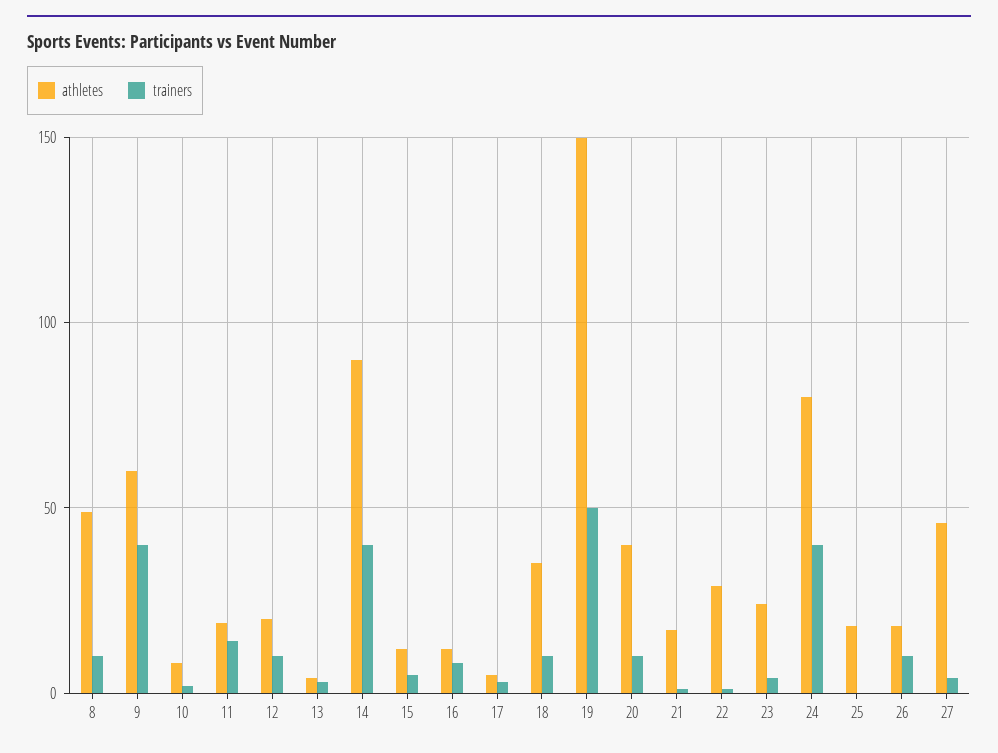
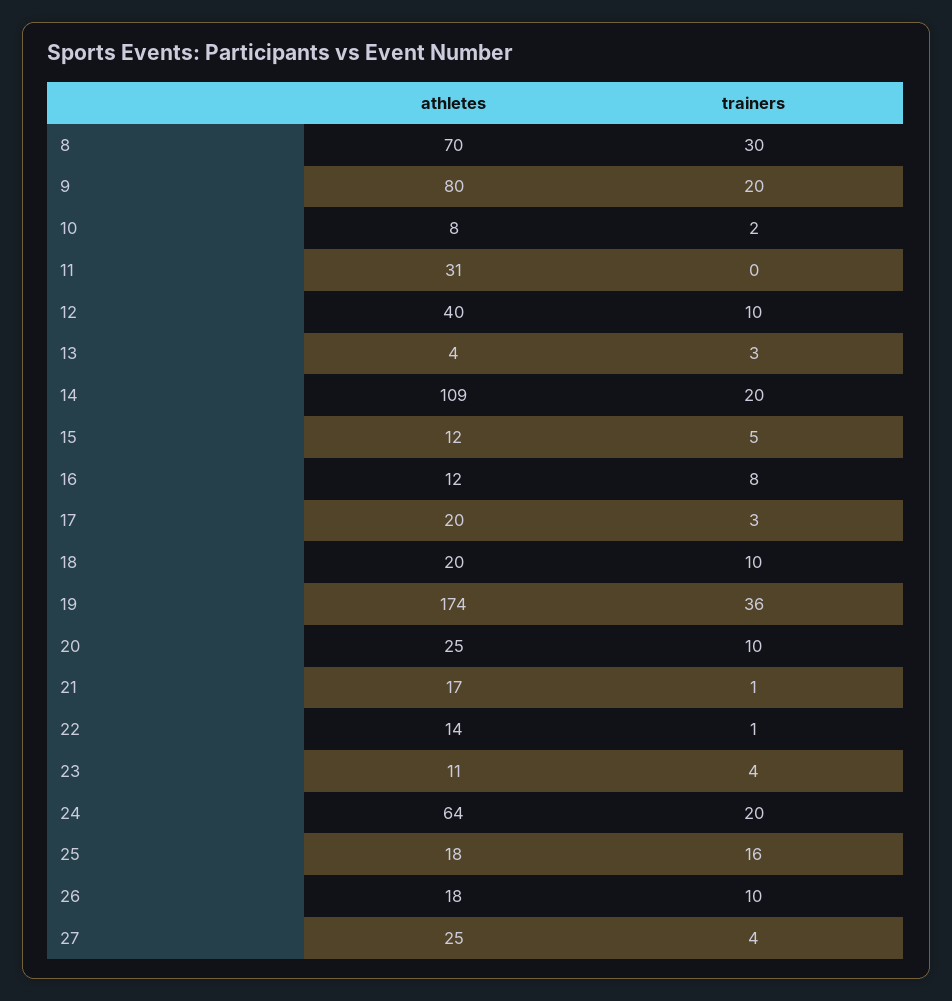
athletes, 8: 50 -> 70
trainers, 8: 10 -> 30
athletes, 9: 60 -> 80
trainers, 9: 40 -> 20
athletes, 11: 20 -> 31
trainers, 11: 15 -> 0
athletes, 12: 20 -> 40
athletes, 14: 90 -> 109
trainers, 14: 40 -> 20
athletes, 17: 5 -> 20
athletes, 18: 35 -> 20
athletes, 19: 150 -> 174
trainers, 19: 50 -> 36
athletes, 20: 40 -> 25
athletes, 22: 30 -> 14
athletes, 23: 25 -> 11
athletes, 24: 80 -> 64
trainers, 24: 40 -> 20
trainers, 25: 0 -> 16
athletes, 27: 45 -> 25

